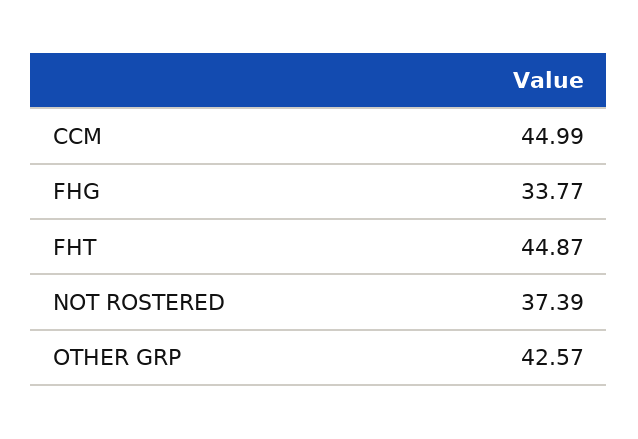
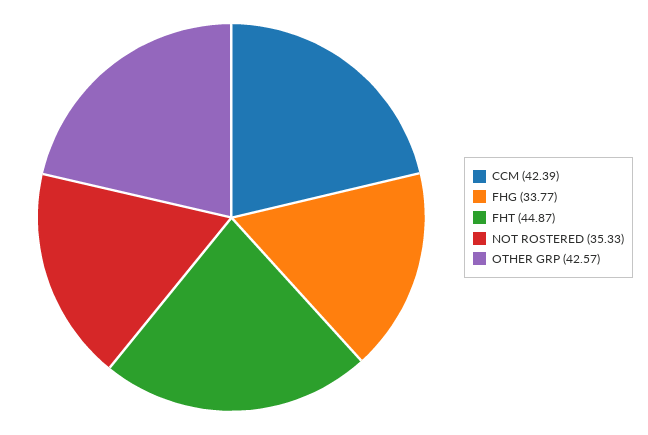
CCM: 44.99 -> 42.39
NOT ROSTERED: 37.39 -> 35.33

